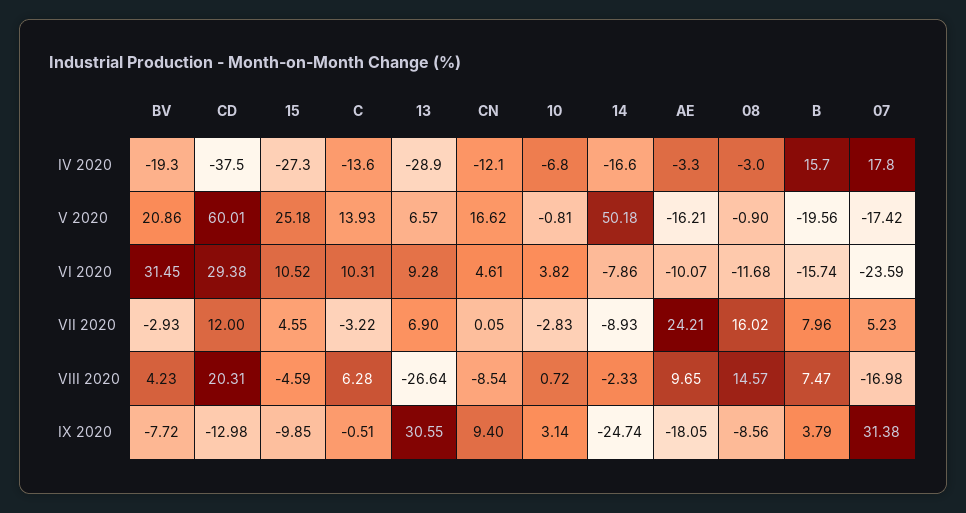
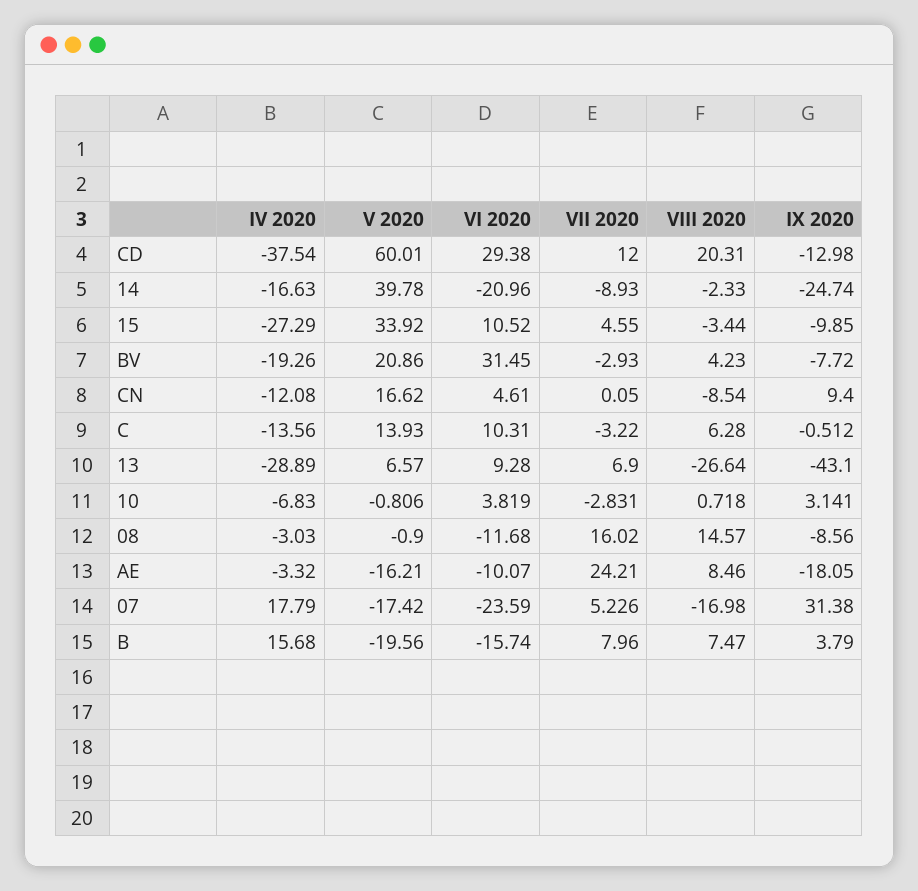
15, V 2020: 25.18 -> 33.92
14, V 2020: 50.18 -> 39.78
14, VI 2020: -7.86 -> -20.96
15, VIII 2020: -4.59 -> -3.44
AE, VIII 2020: 9.65 -> 8.46
13, IX 2020: 30.55 -> -43.1

